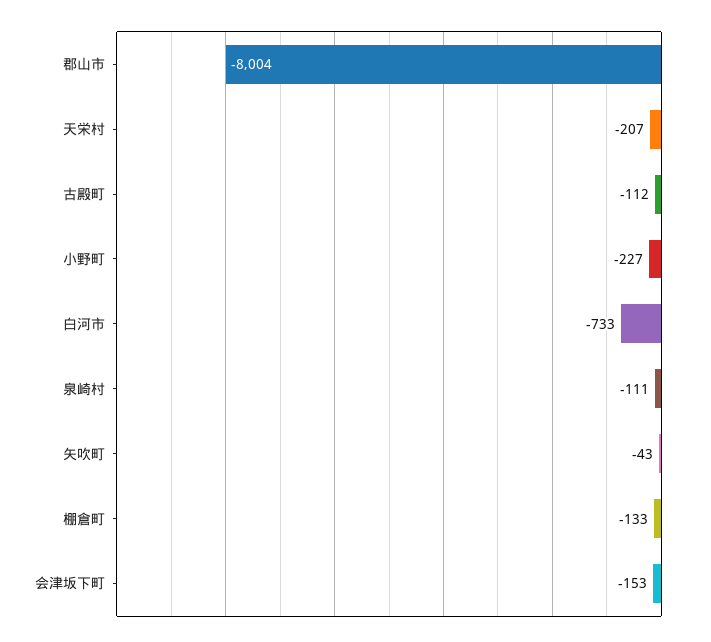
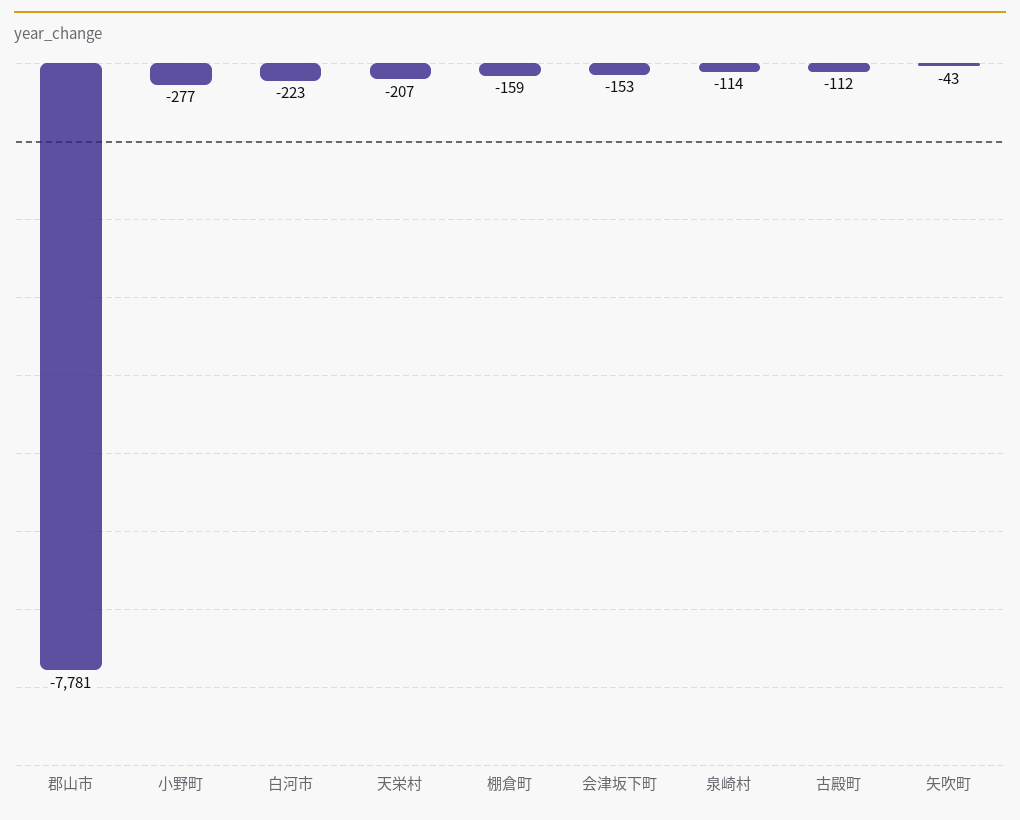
郡山市: -8004 -> -7781
小野町: -227 -> -277
白河市: -733 -> -223
泉崎村: -111 -> -114
棚倉町: -133 -> -159

